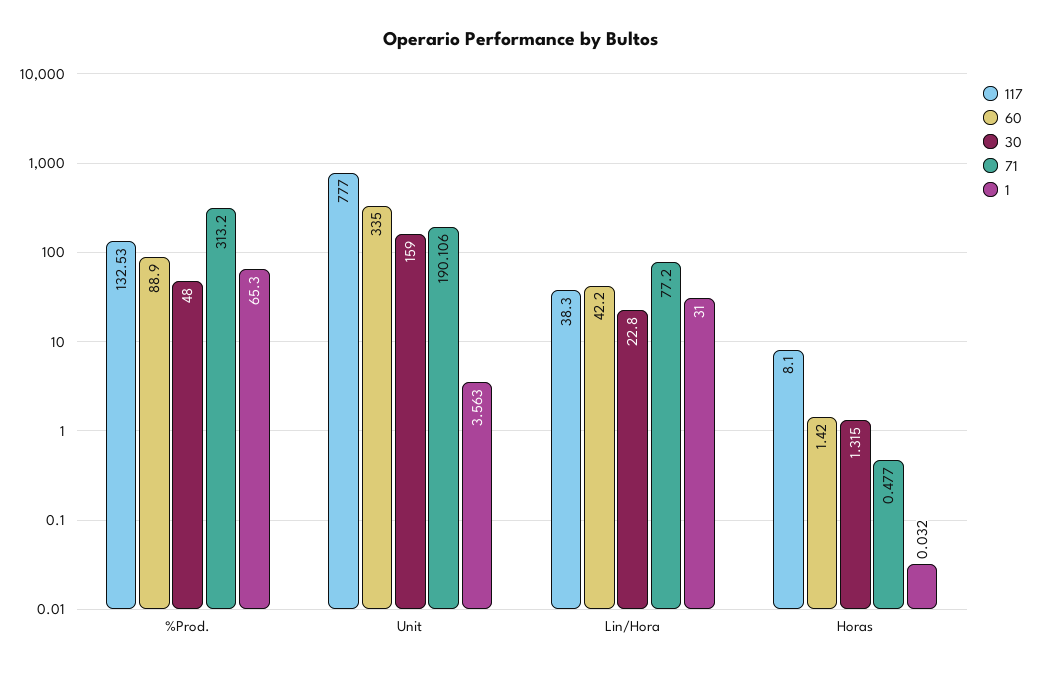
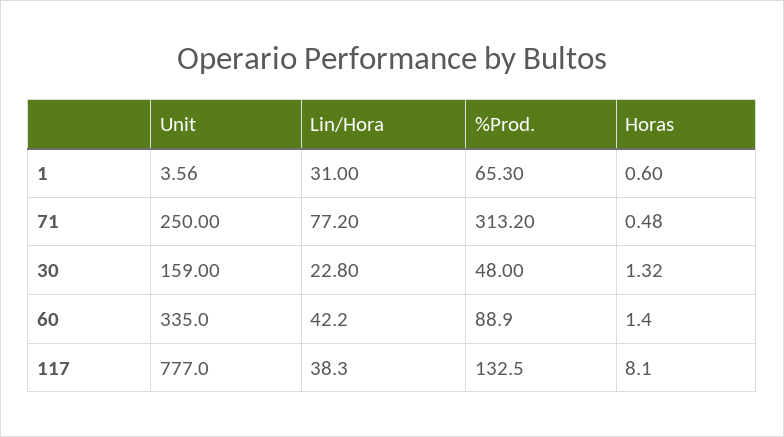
71, Unit: 190.106 -> 250
1, Horas: 0.032 -> 0.6

